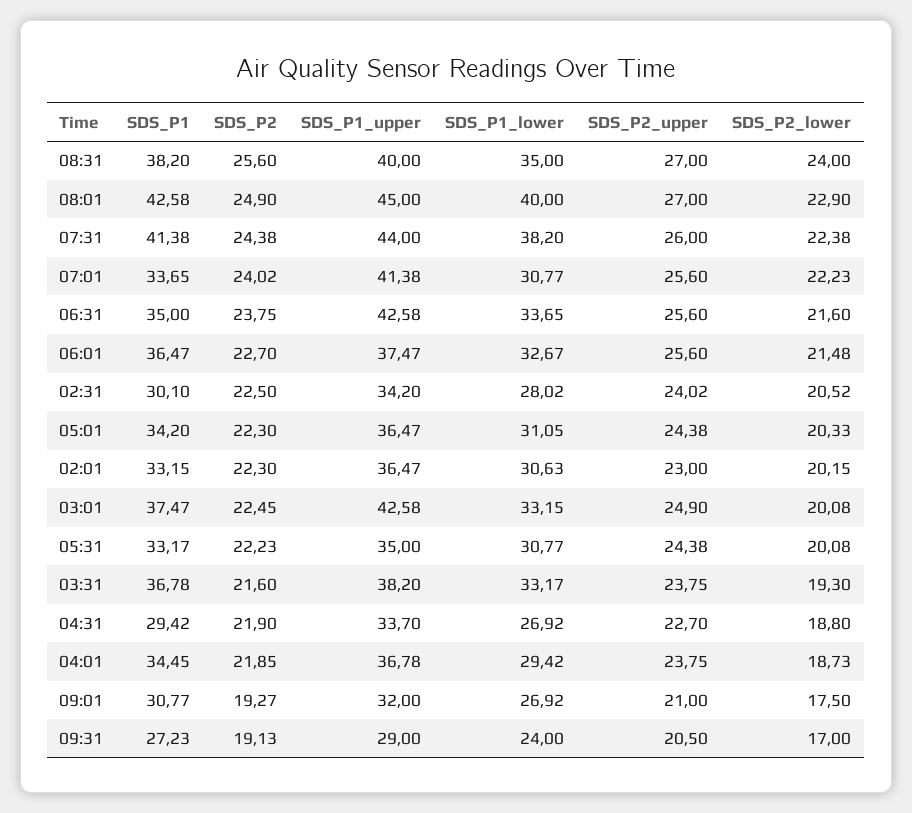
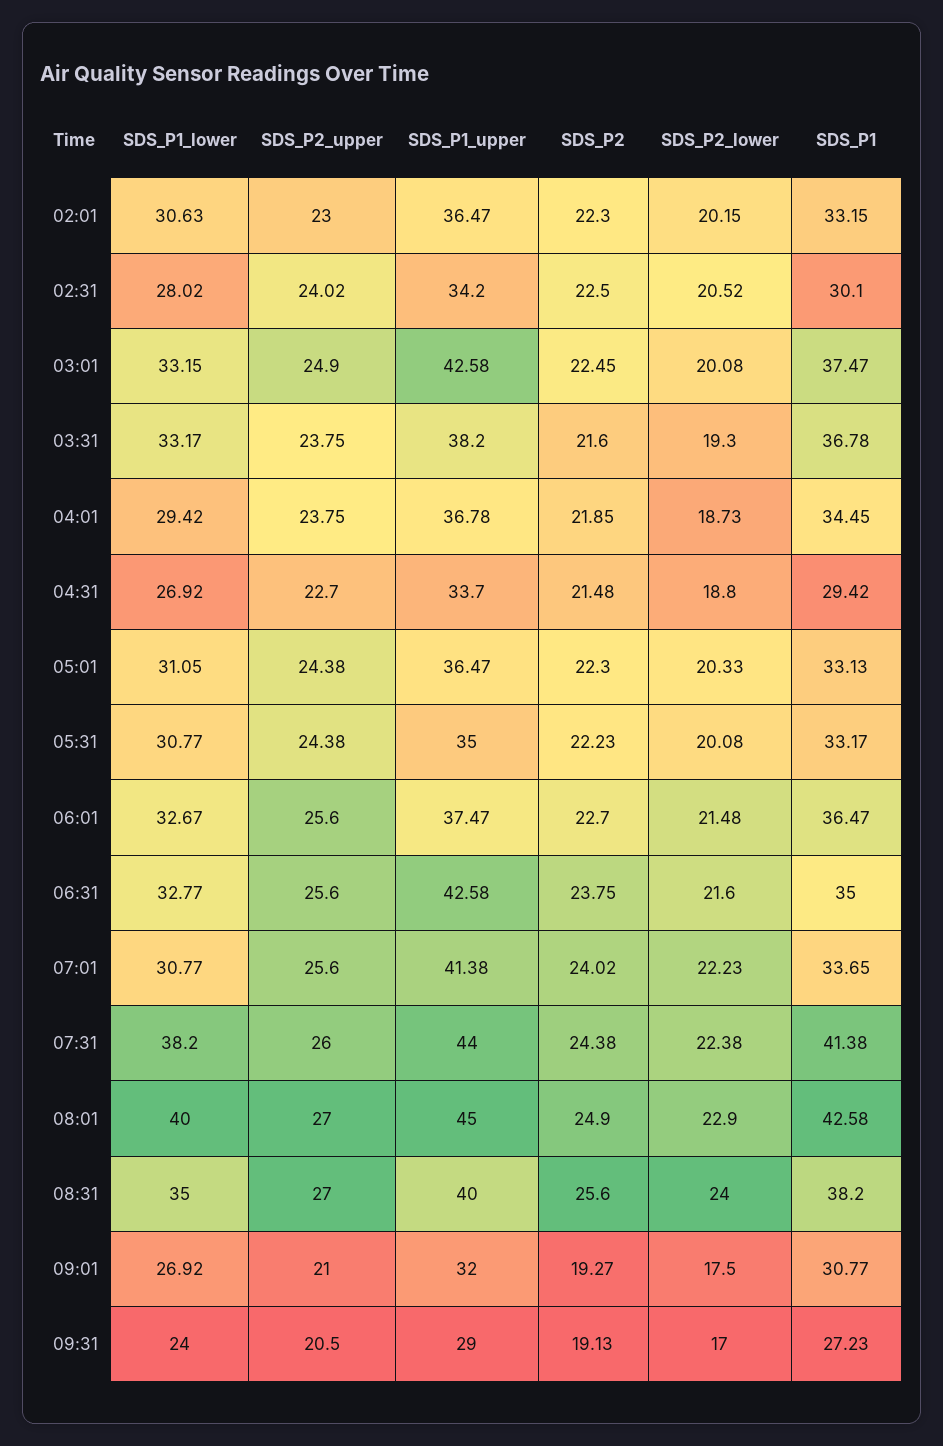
SDS_P1_lower, 06:31: 33.65 -> 32.77
SDS_P1, 05:01: 34.2 -> 33.13
SDS_P2, 04:31: 21.9 -> 21.48

